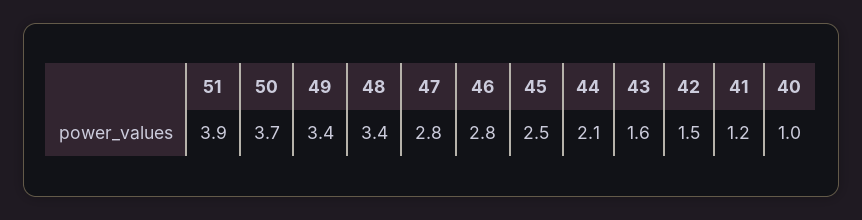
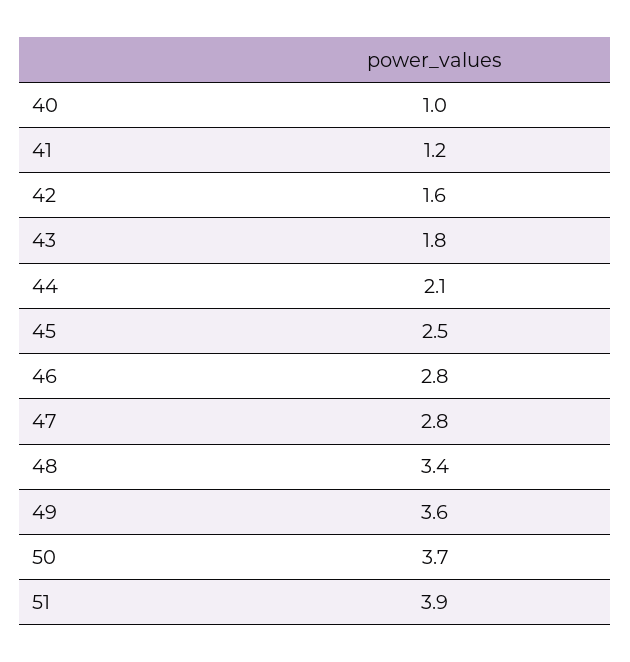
49: 3.4 -> 3.6
43: 1.6 -> 1.8
42: 1.5 -> 1.6

